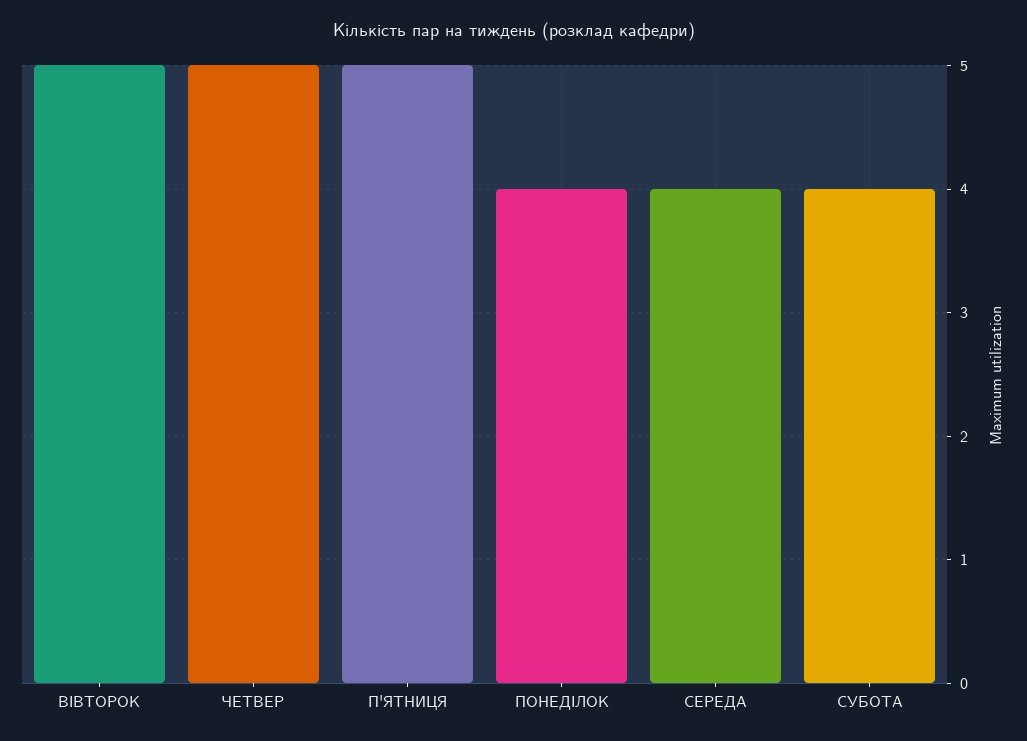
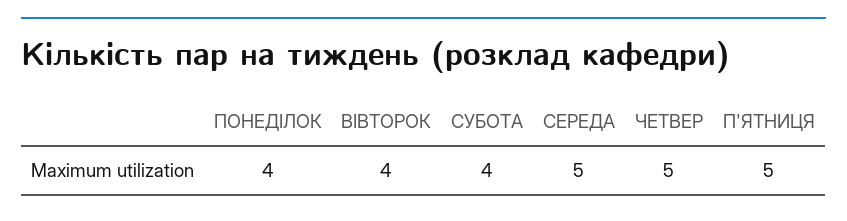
ВІВТОРОК: 5 -> 4
СЕРЕДА: 4 -> 5

